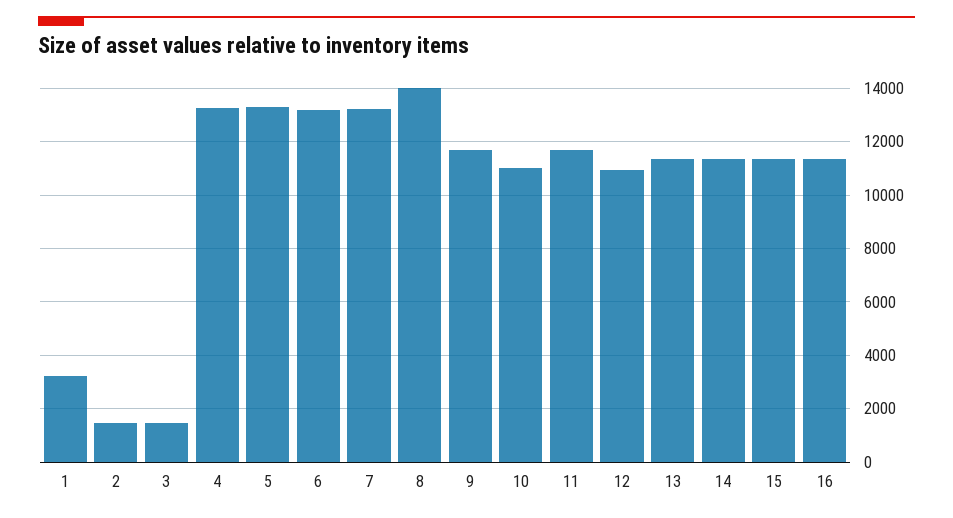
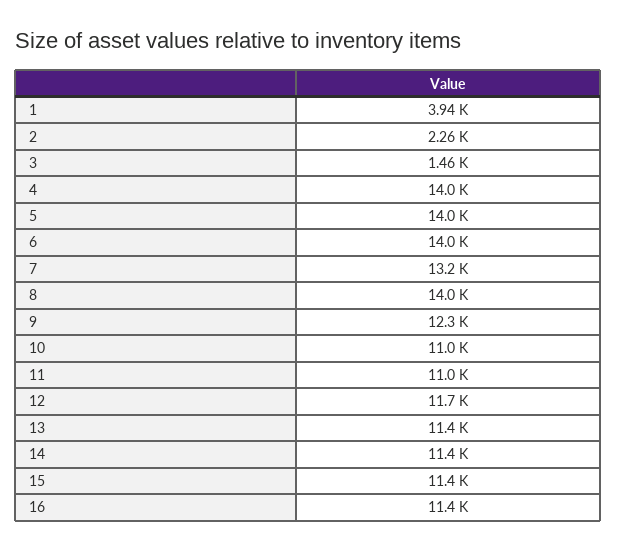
1: 3250 -> 3940
2: 1500 -> 2260
4: 13250 -> 14000
5: 13250 -> 14000
6: 13250 -> 14000
9: 11750 -> 12300
11: 11750 -> 11000
12: 11000 -> 11700

